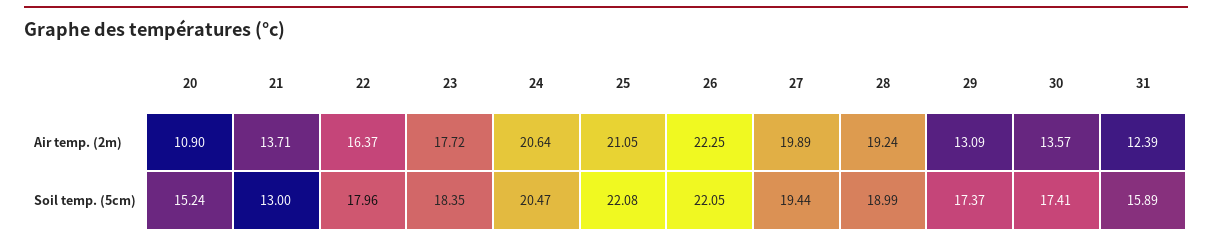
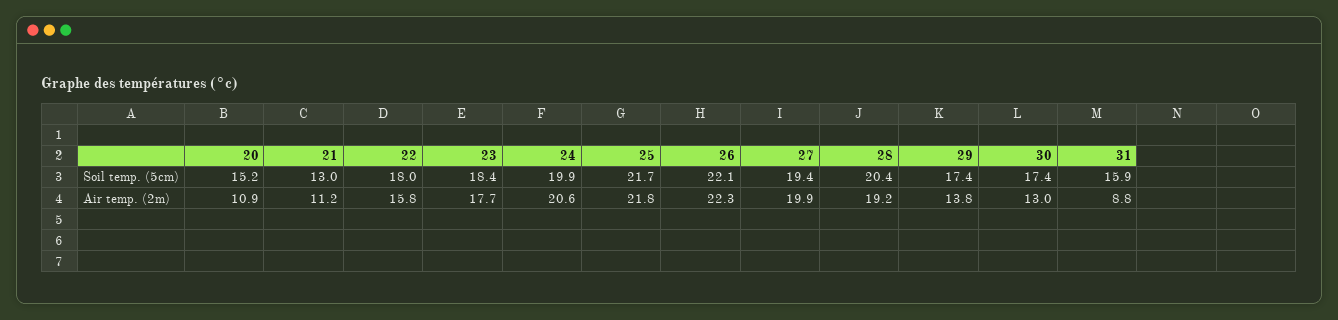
21, Air temp. (2m): 13.71 -> 11.2
22, Air temp. (2m): 16.37 -> 15.8
25, Air temp. (2m): 21.05 -> 21.8
29, Air temp. (2m): 13.09 -> 13.8
30, Air temp. (2m): 13.57 -> 13
31, Air temp. (2m): 12.39 -> 8.8
24, Soil temp. (5cm): 20.47 -> 19.9
25, Soil temp. (5cm): 22.08 -> 21.7
28, Soil temp. (5cm): 18.99 -> 20.4

